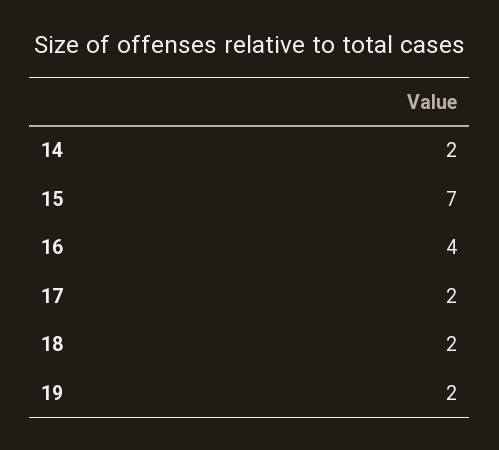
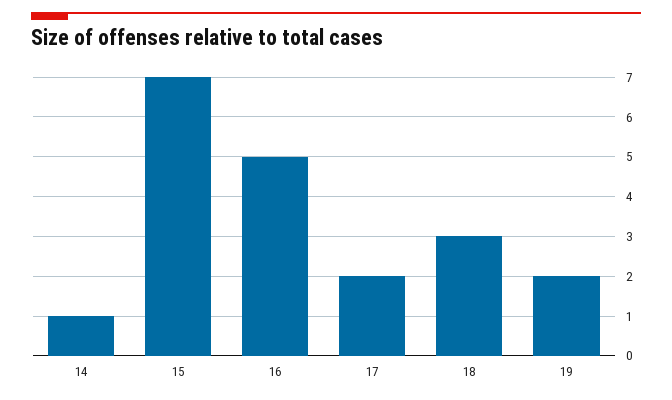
14: 2 -> 1
16: 4 -> 5
18: 2 -> 3

